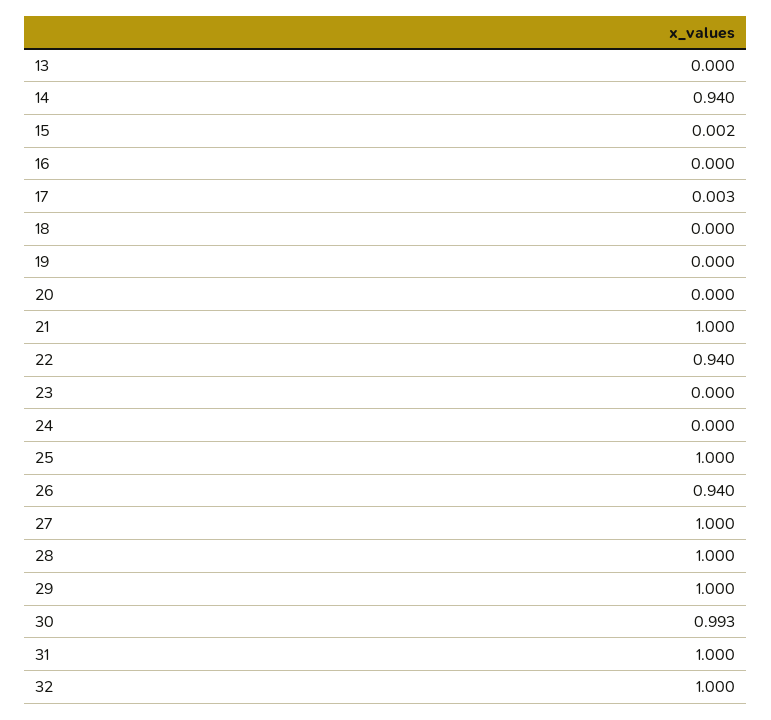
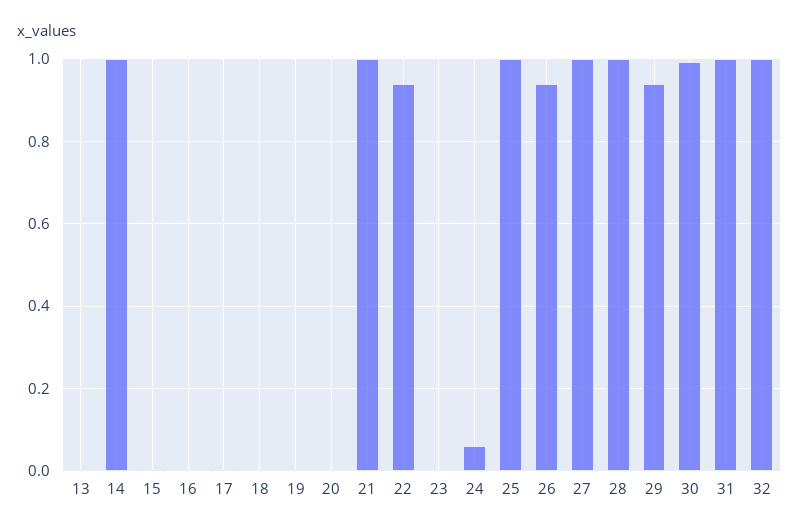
14: 0.94 -> 1
24: 0 -> 0.06
29: 1 -> 0.94

